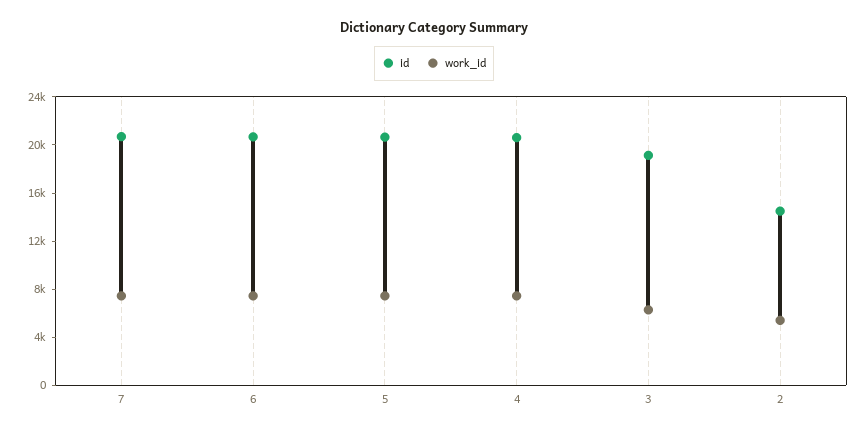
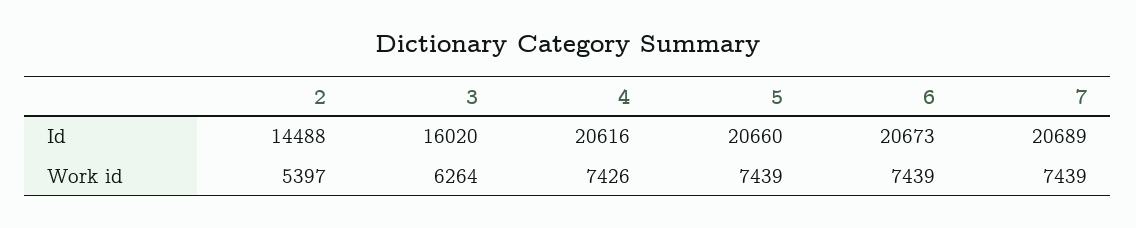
id, 3: 19000 -> 16020

